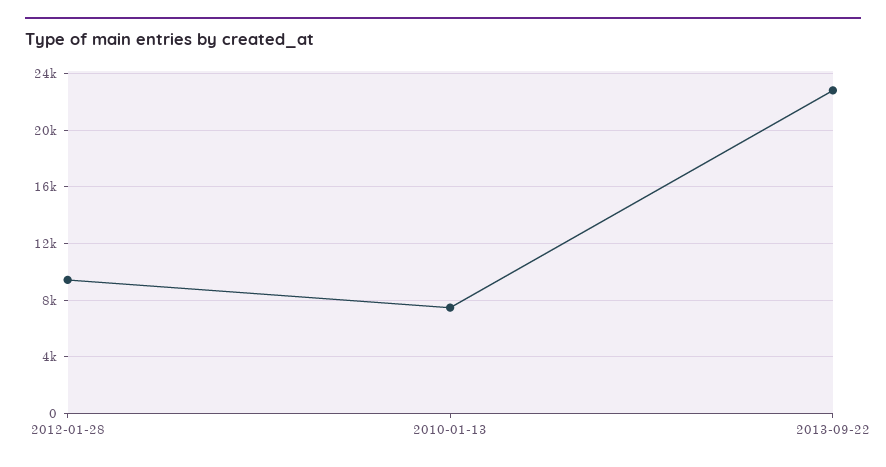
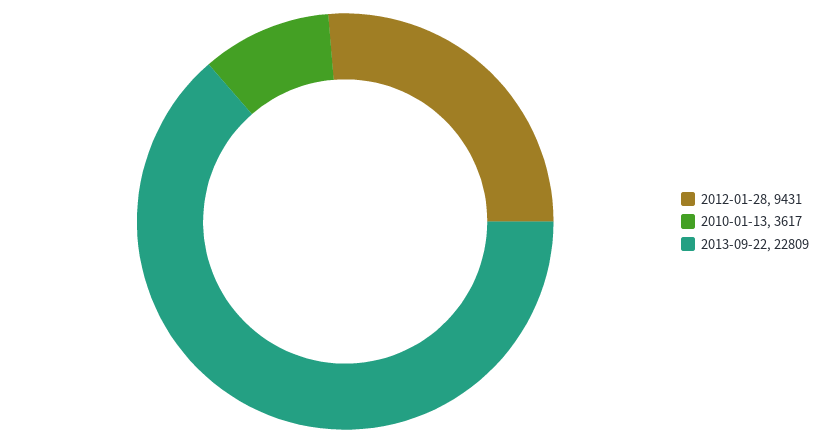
2010-01-13: 7500 -> 3617

